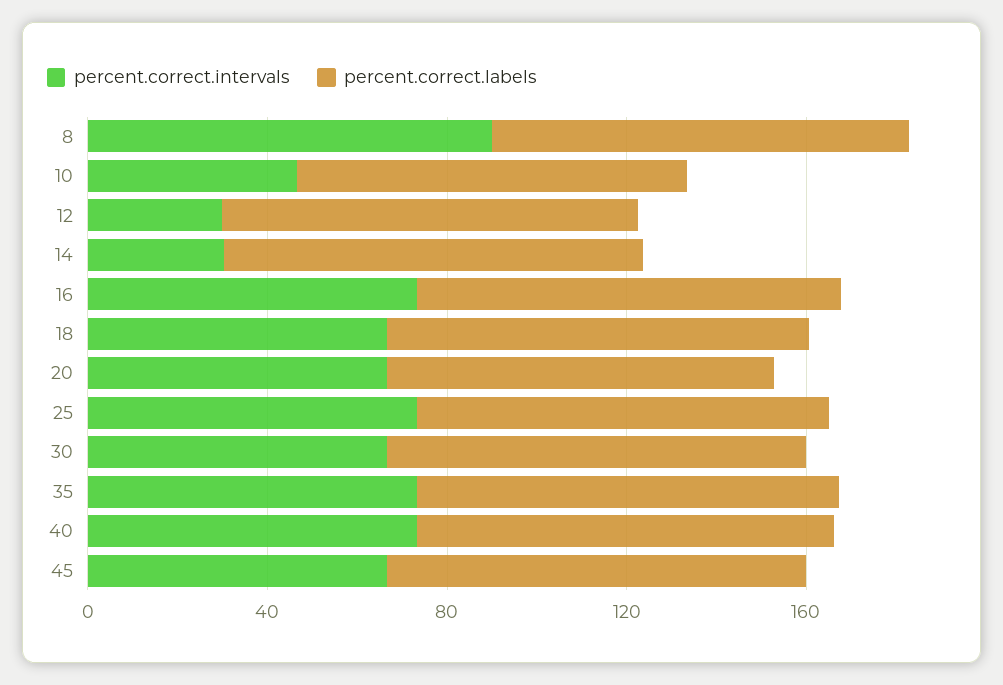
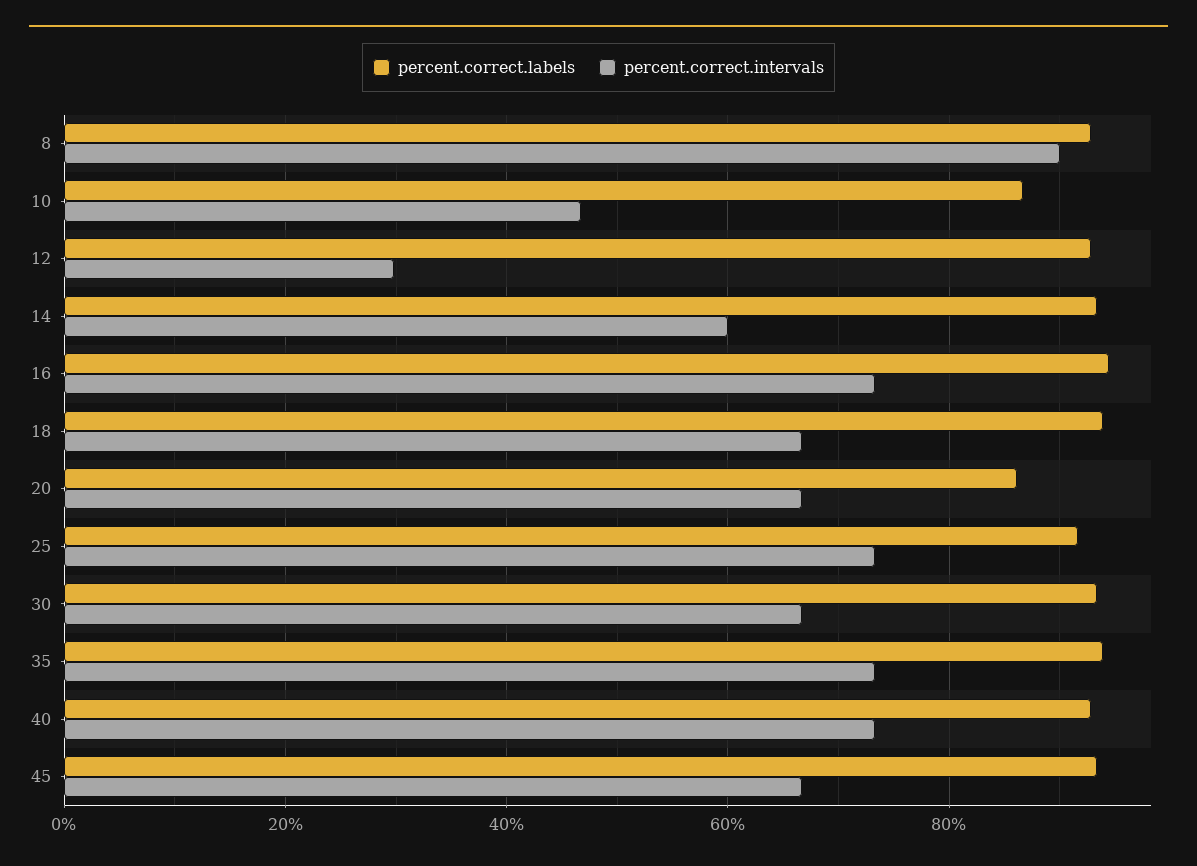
percent.correct.intervals, 14: 30 -> 60

